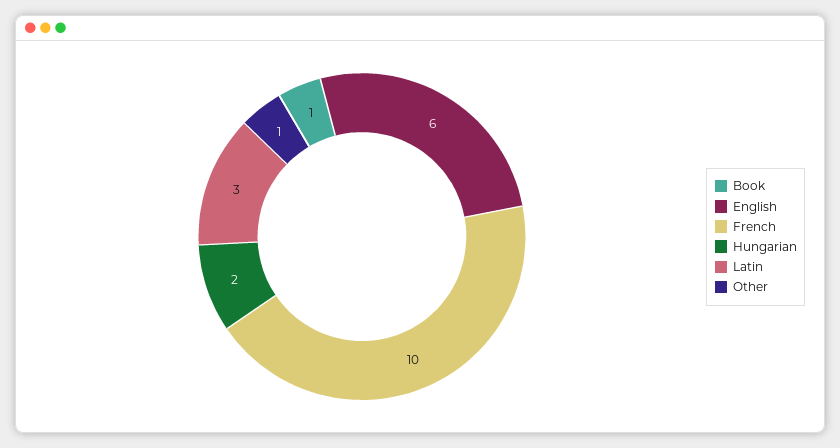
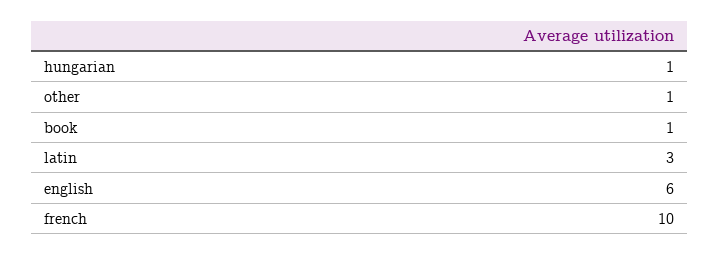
Hungarian: 2 -> 1

